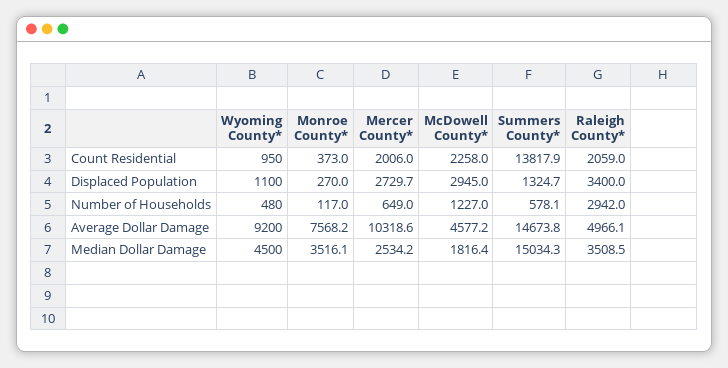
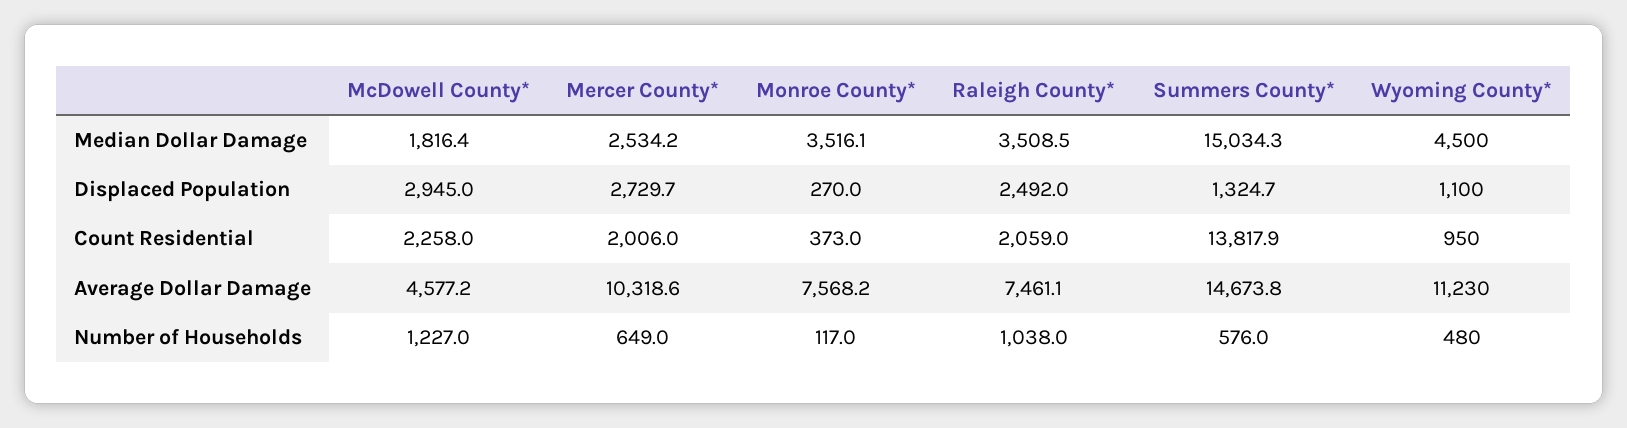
Raleigh County*, Displaced Population: 3400 -> 2492
Summers County*, Number of Households: 578.1 -> 576
Raleigh County*, Number of Households: 2942 -> 1038
Wyoming County*, Average Dollar Damage: 9200 -> 11230
Raleigh County*, Average Dollar Damage: 4966.1 -> 7461.1

